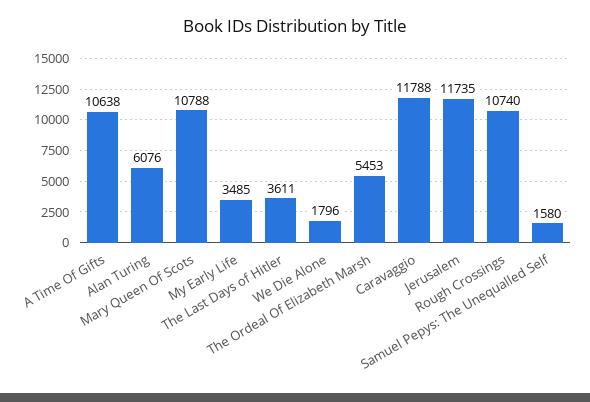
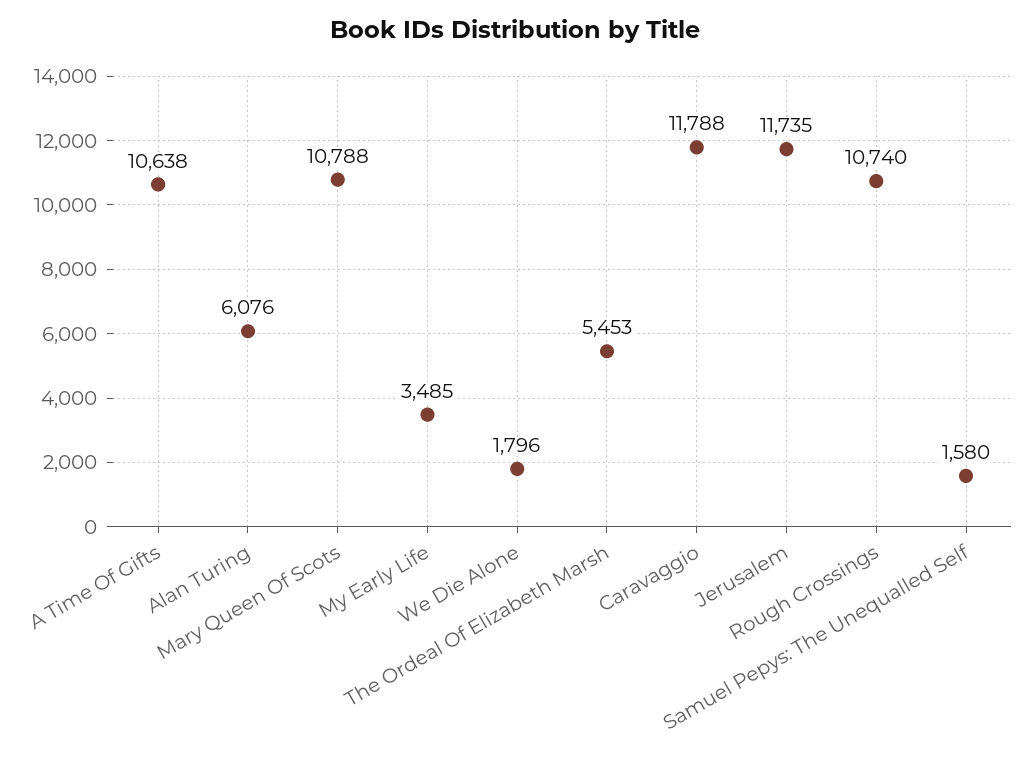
The Last Days of Hitler: 3611 -> none

